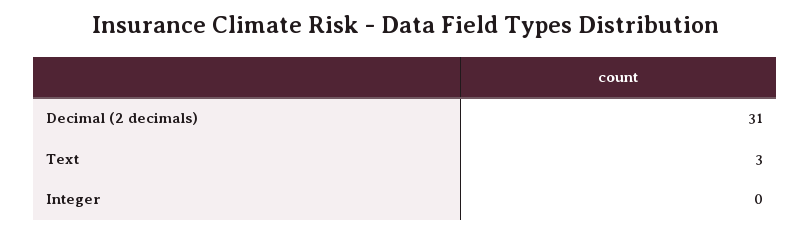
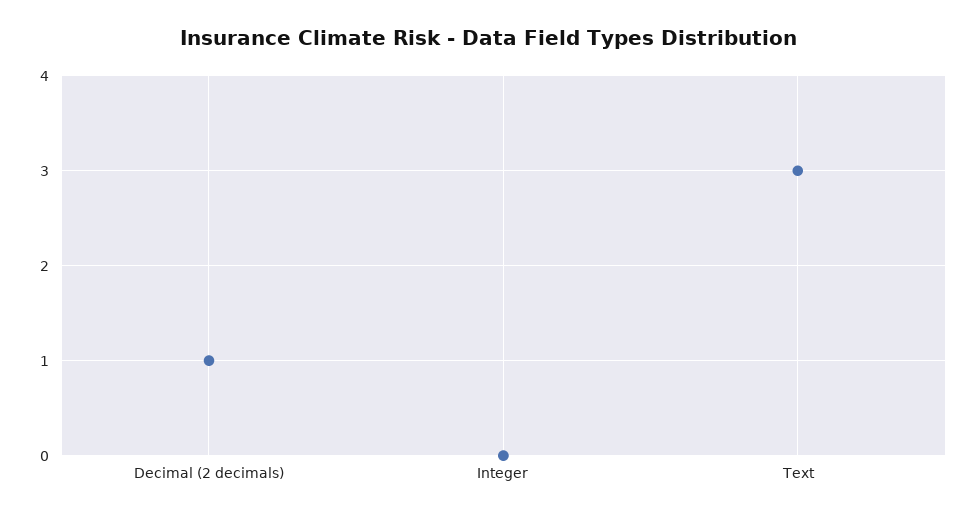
Decimal (2 decimals): 31 -> 1

